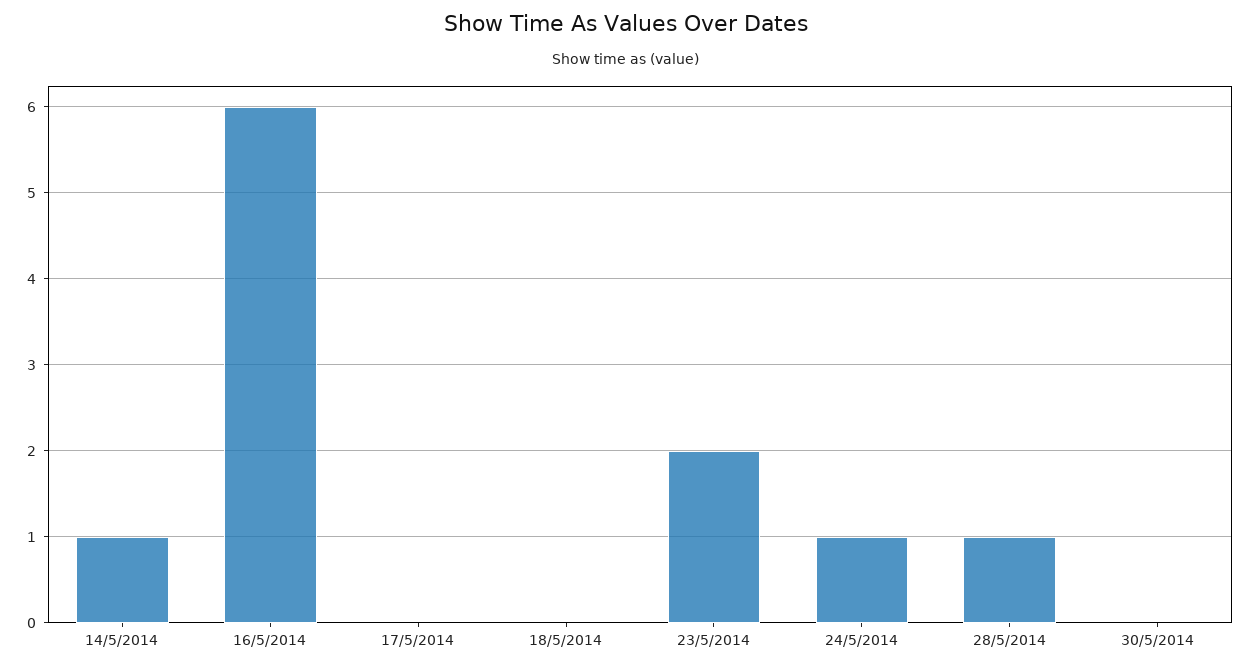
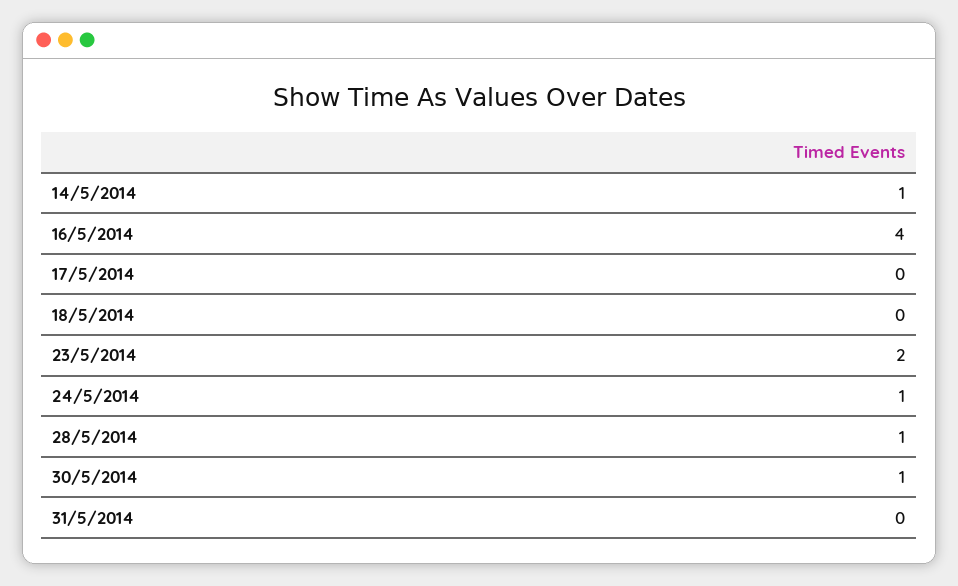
16/5/2014: 6 -> 4
30/5/2014: 0 -> 1
31/5/2014: none -> 0

